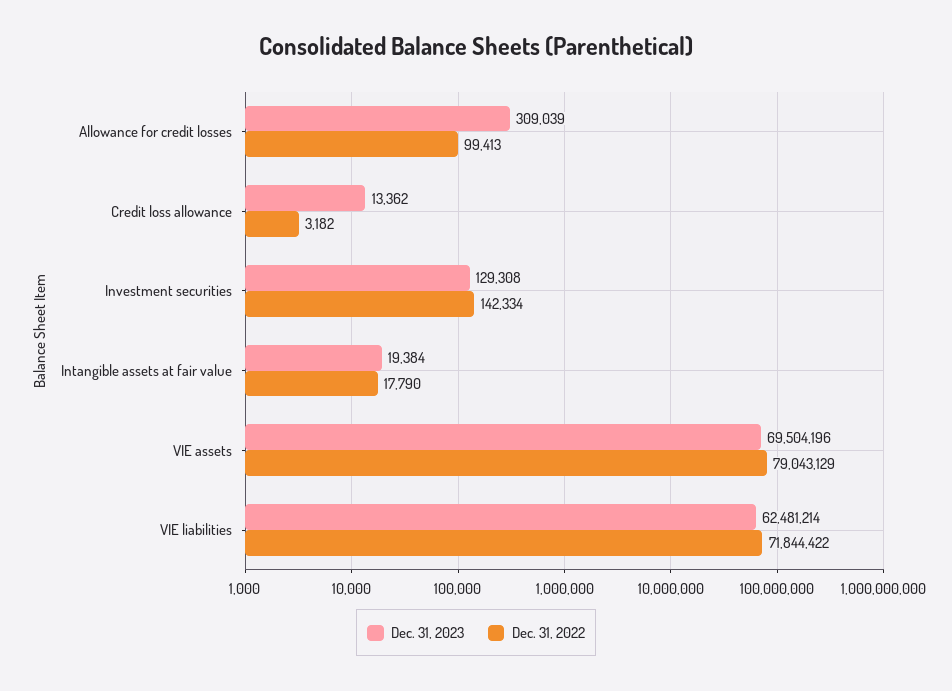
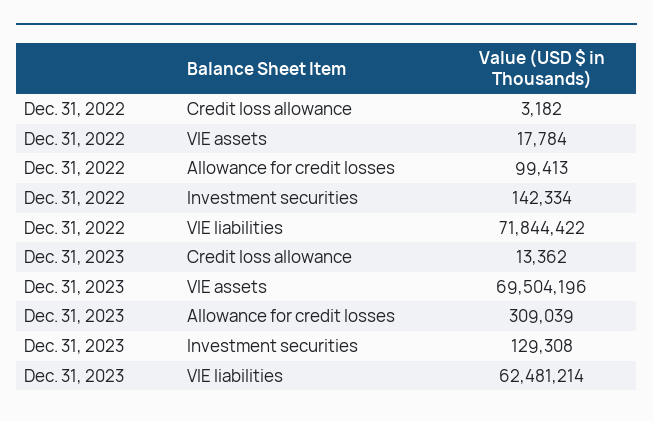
Dec. 31, 2023, Intangible assets at fair value: 19384 -> none
Dec. 31, 2022, Intangible assets at fair value: 17790 -> none
Dec. 31, 2022, VIE assets: 79043129 -> 17784

